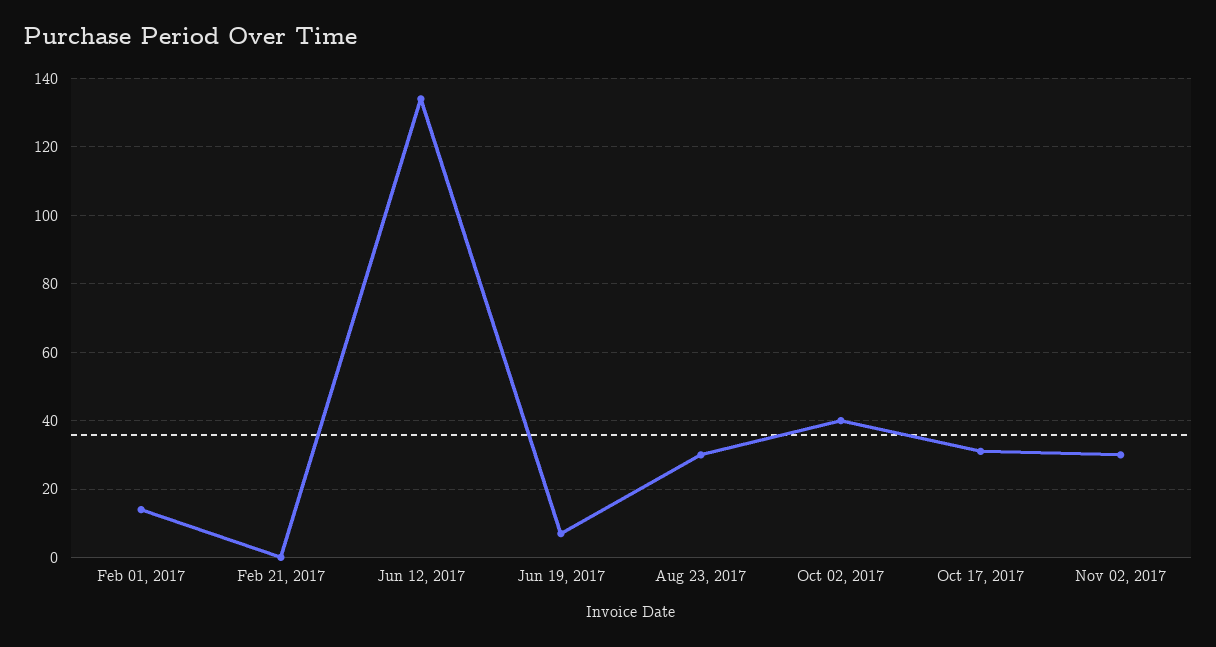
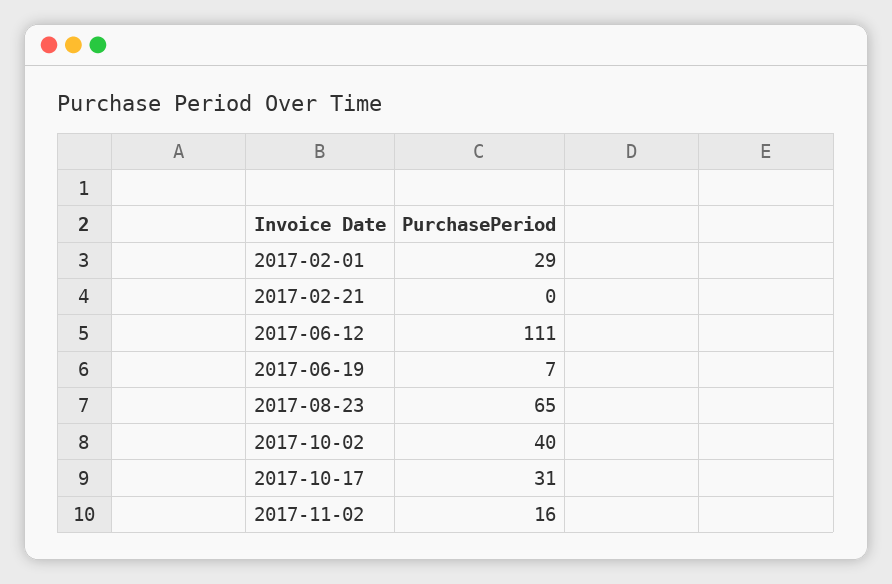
Feb 01, 2017: 15 -> 29
Jun 12, 2017: 135 -> 111
Aug 23, 2017: 30 -> 65
Nov 02, 2017: 30 -> 16

